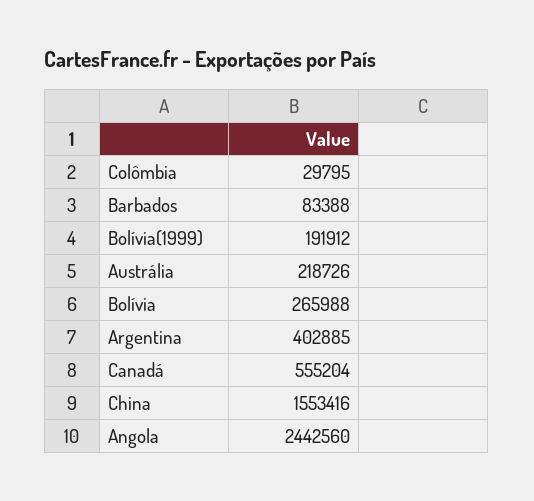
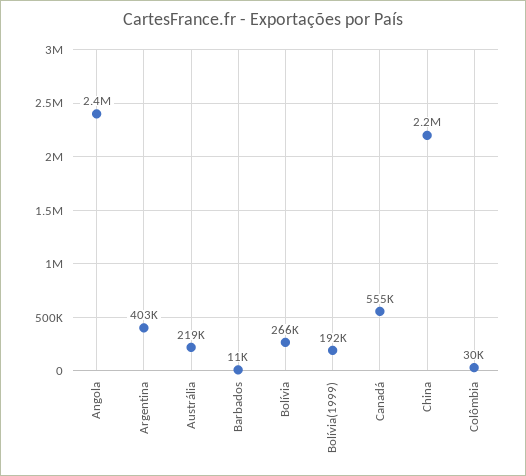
Barbados: 83388 -> 11000
China: 1553416 -> 2200000

